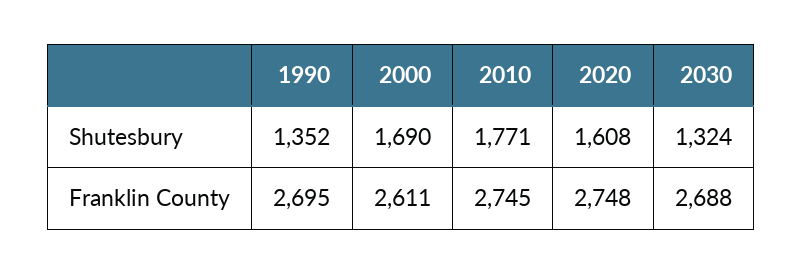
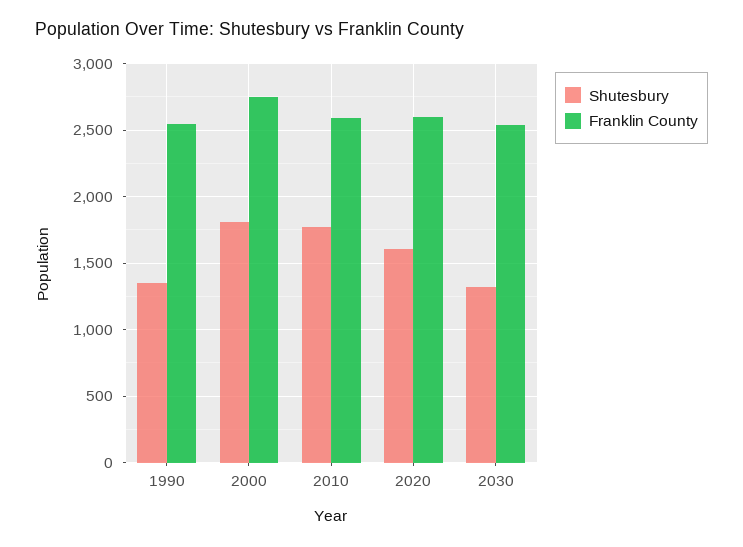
Shutesbury, 2000: 1690 -> 1800
Franklin County, 1990: 2695 -> 2550
Franklin County, 2000: 2611 -> 2750
Franklin County, 2010: 2745 -> 2600
Franklin County, 2020: 2748 -> 2600
Franklin County, 2030: 2688 -> 2550

